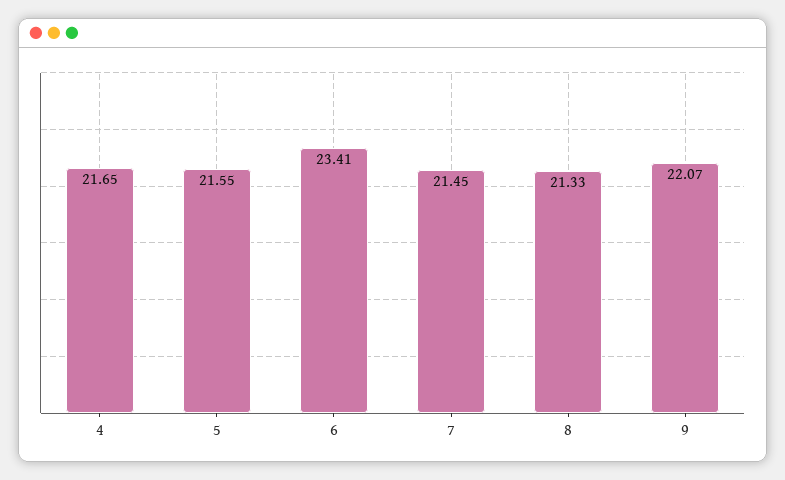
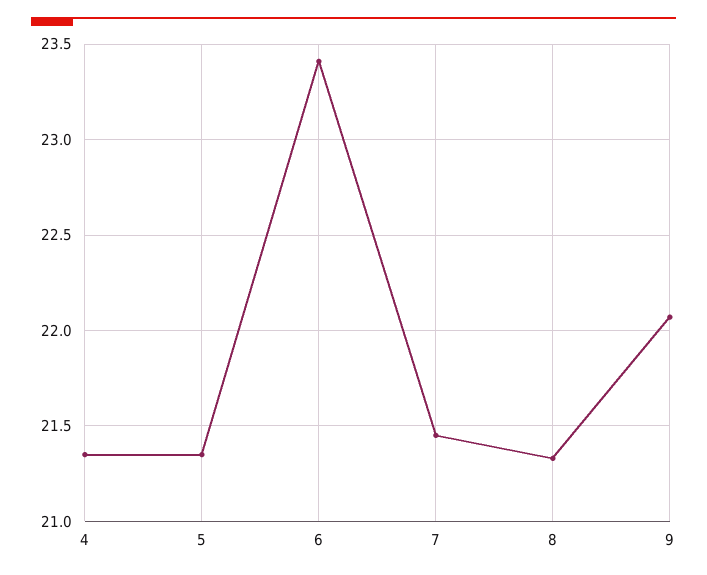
4: 21.65 -> 21.35
5: 21.55 -> 21.35

